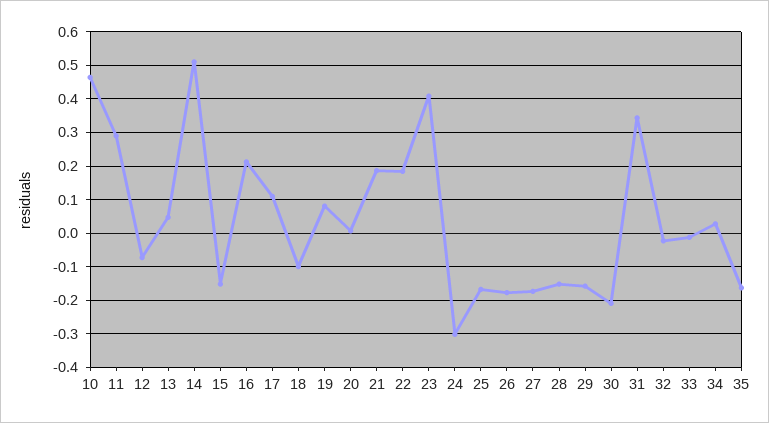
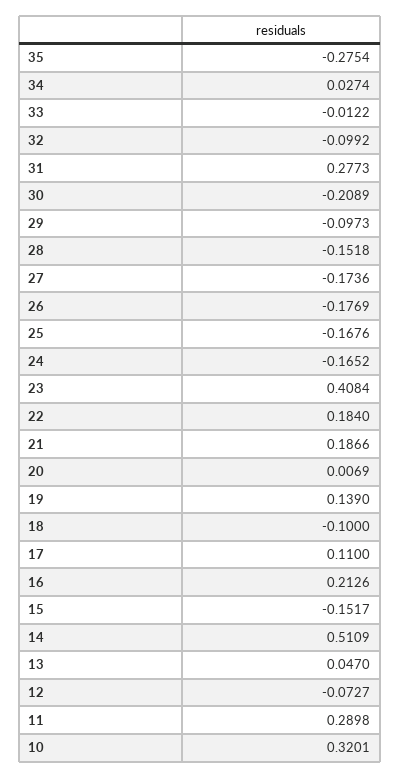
10: 0.46 -> 0.3201
19: 0.08 -> 0.139
24: -0.3 -> -0.1652
29: -0.16 -> -0.0973
31: 0.34 -> 0.2773
32: -0.02 -> -0.0992
35: -0.16 -> -0.2754

